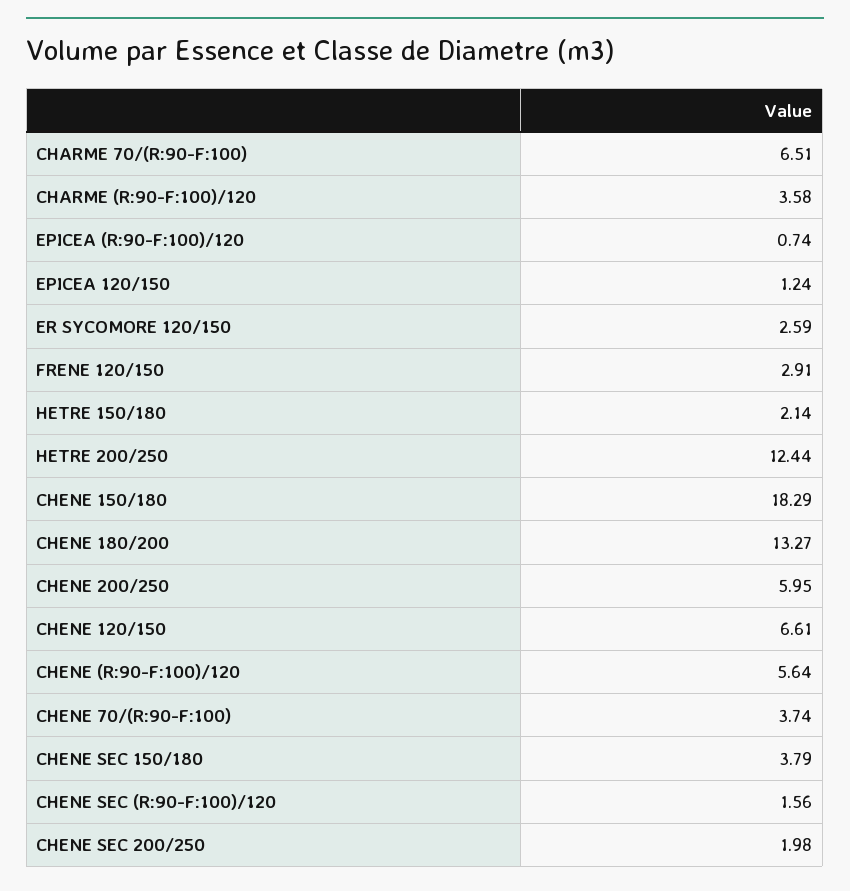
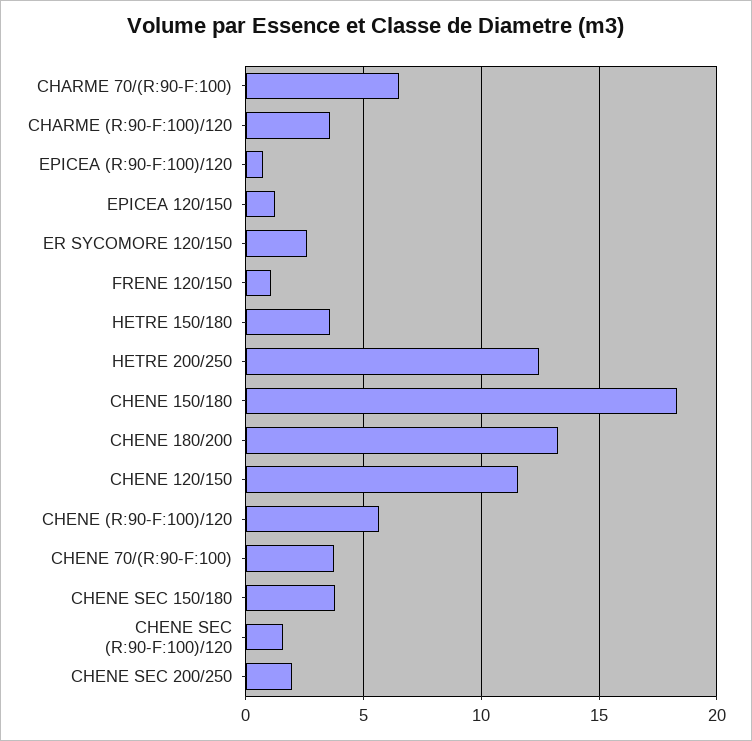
FRENE 120/150: 2.91 -> 1
HETRE 150/180: 2.14 -> 3.5
CHENE 200/250: 5.95 -> none
CHENE 120/150: 6.61 -> 11.5

